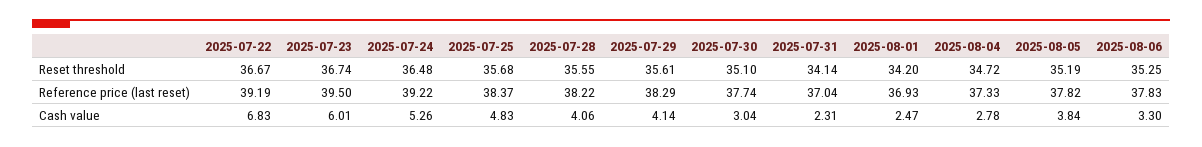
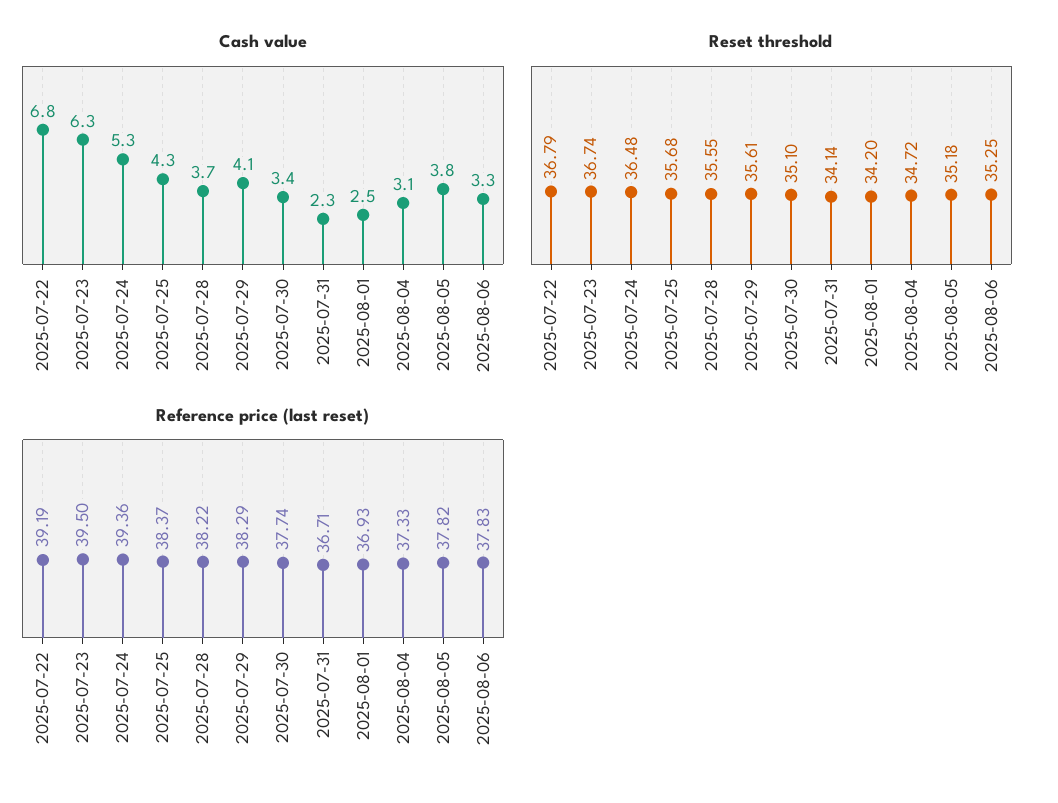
Reset threshold, 2025-07-22: 36.67 -> 36.79
Reset threshold, 2025-08-05: 35.19 -> 35.18
Reference price (last reset), 2025-07-24: 39.22 -> 39.36
Reference price (last reset), 2025-07-31: 37.04 -> 36.71
Cash value, 2025-07-23: 6.01 -> 6.3
Cash value, 2025-07-25: 4.83 -> 4.3
Cash value, 2025-07-28: 4.06 -> 3.7
Cash value, 2025-07-30: 3.04 -> 3.4
Cash value, 2025-08-04: 2.78 -> 3.1

